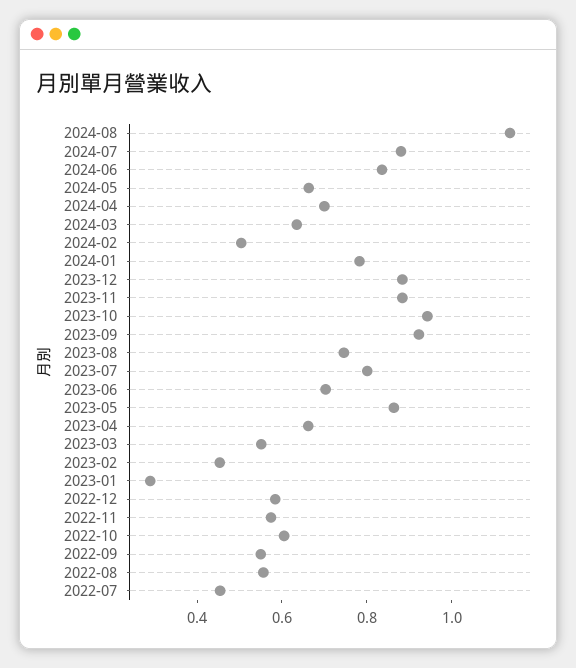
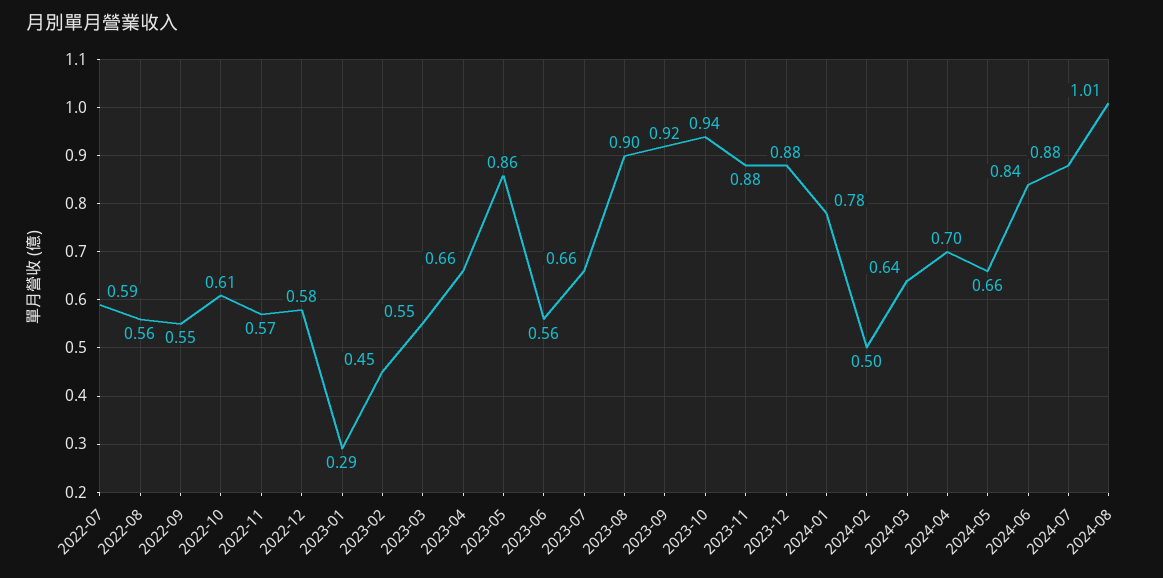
2024-08: 1.15 -> 1.01
2023-08: 0.75 -> 0.9
2023-07: 0.8 -> 0.66
2023-06: 0.7 -> 0.56
2022-07: 0.45 -> 0.59

